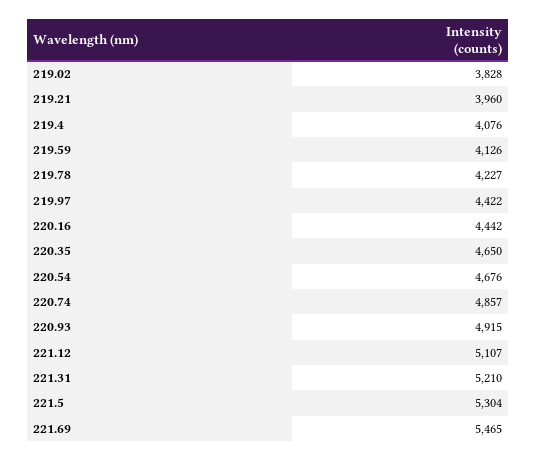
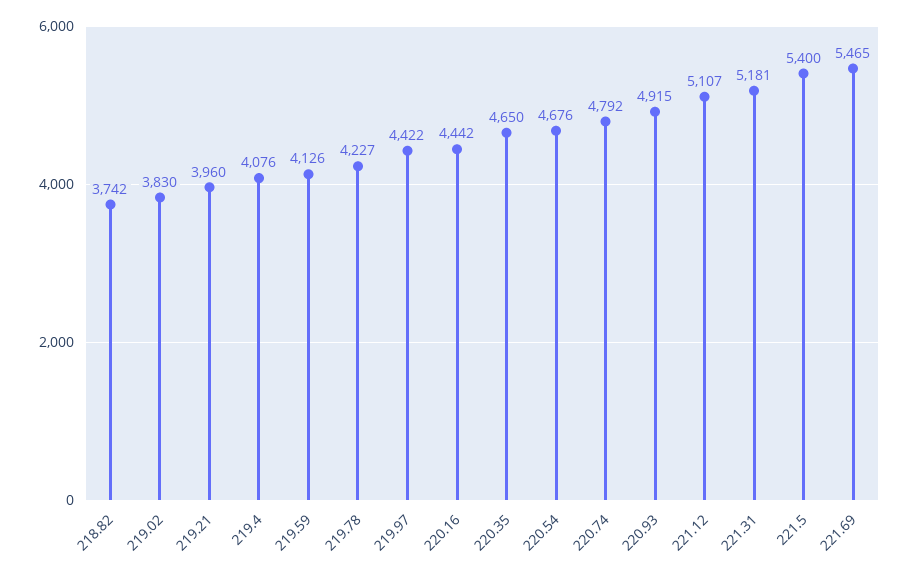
219.02: 3828 -> 3830
220.74: 4857 -> 4792
221.31: 5210 -> 5181
221.5: 5304 -> 5400
218.82: none -> 3742

